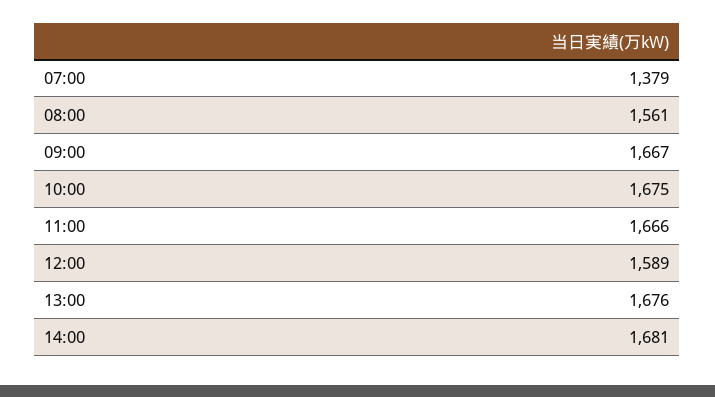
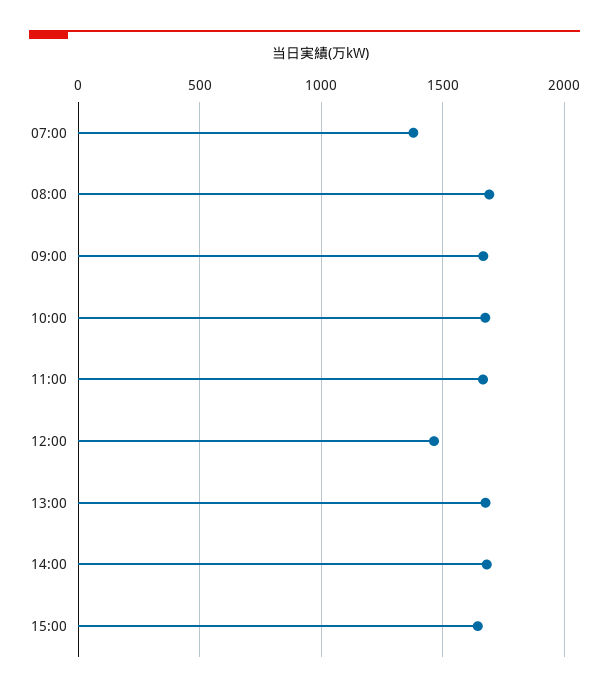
08:00: 1561 -> 1700
12:00: 1589 -> 1450
15:00: none -> 1650

